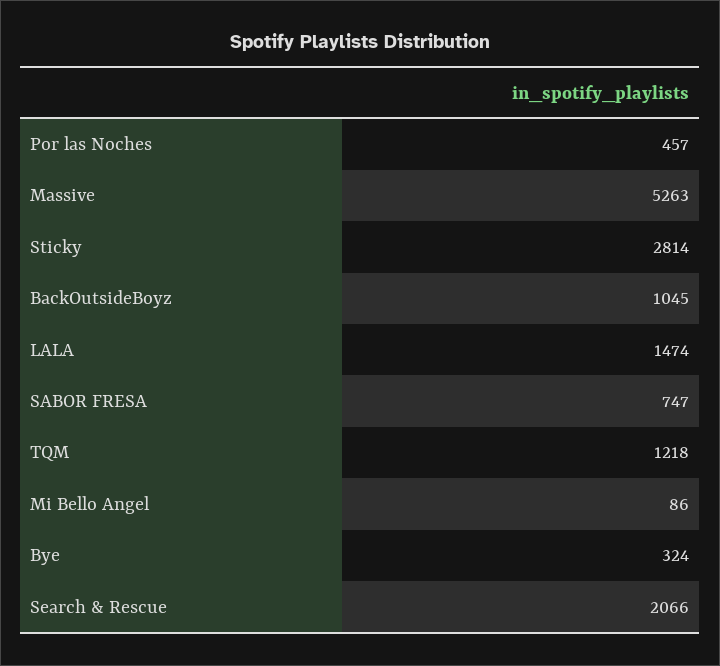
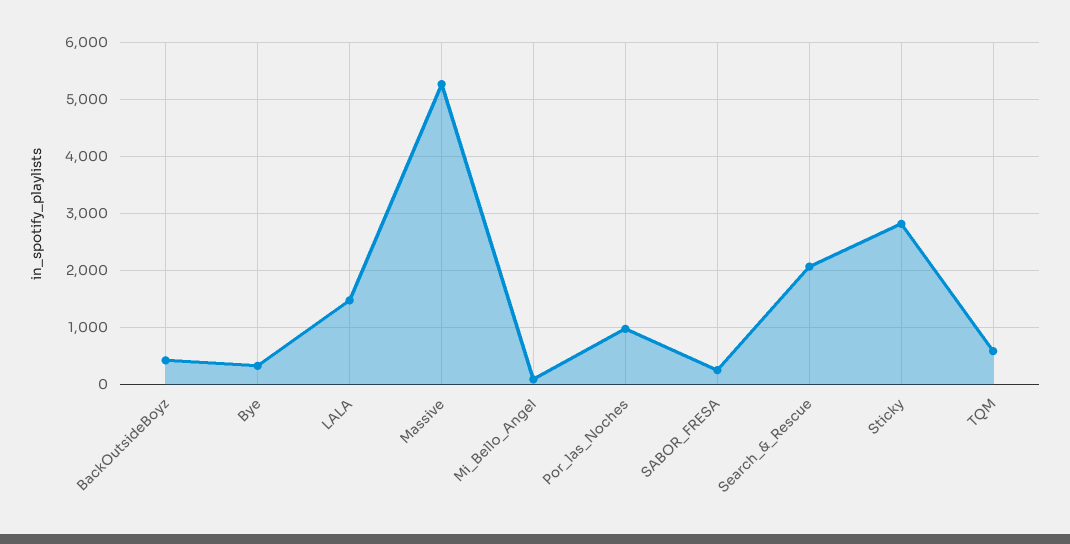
Por las Noches: 457 -> 1000
BackOutsideBoyz: 1045 -> 400
SABOR FRESA: 747 -> 200
TQM: 1218 -> 600

